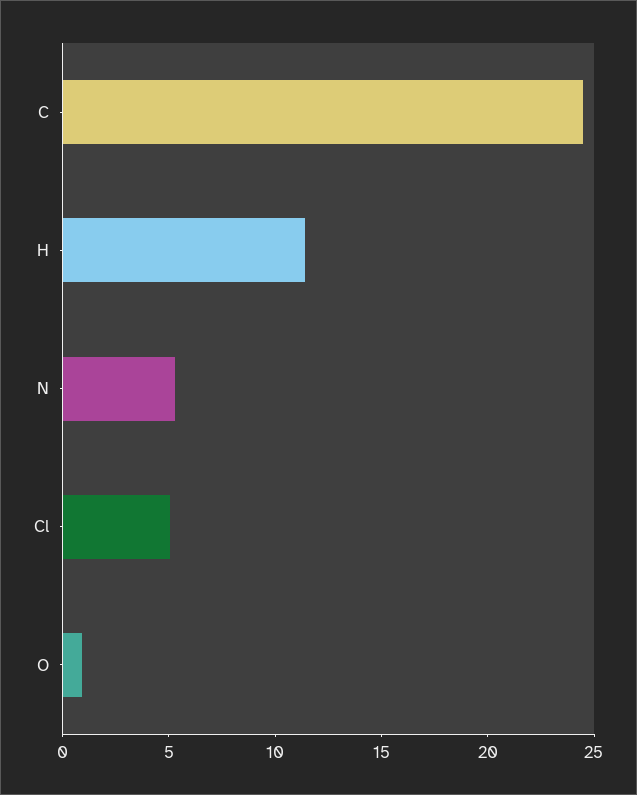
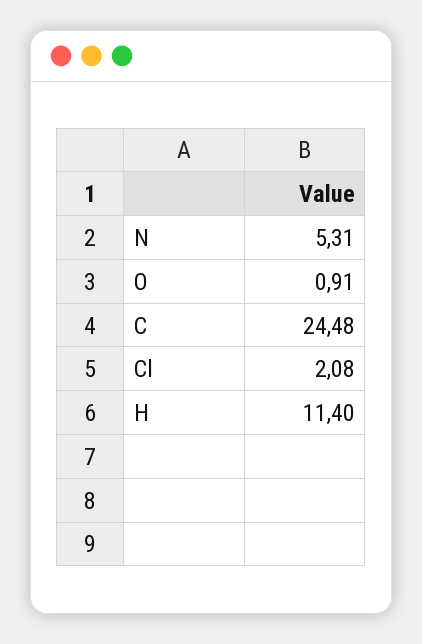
Cl: 5 -> 2.08

